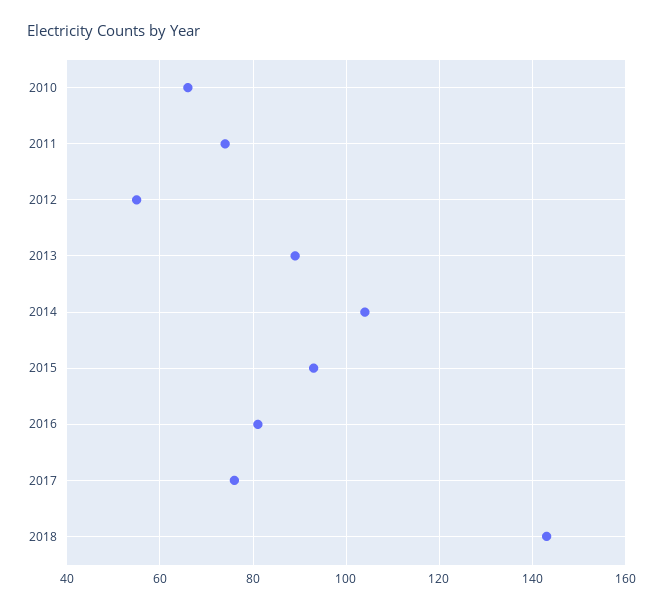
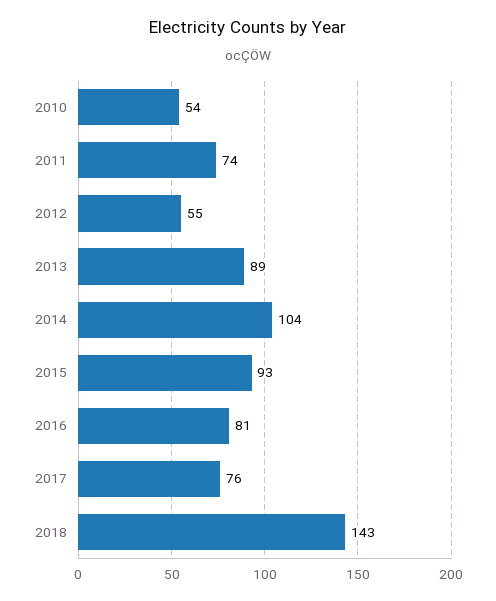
2010: 65 -> 54

